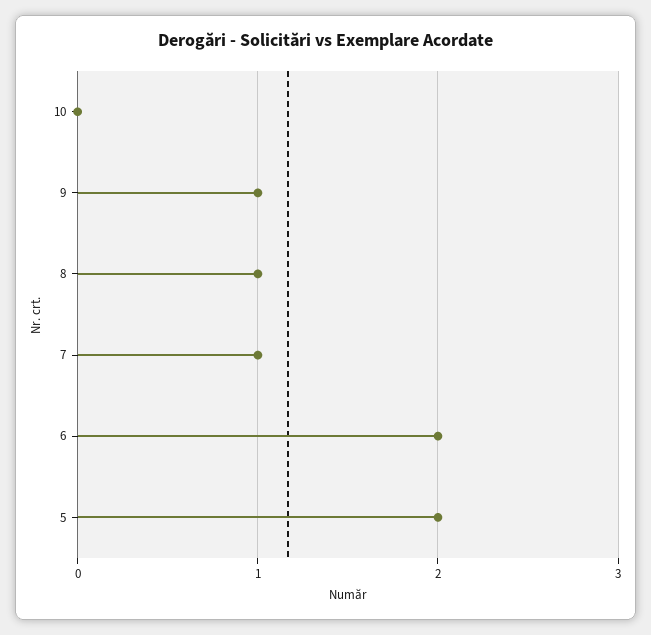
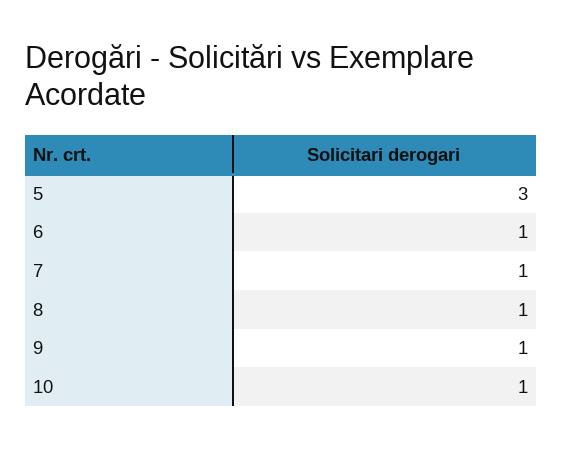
10: 0 -> 1
6: 2 -> 1
5: 2 -> 3

